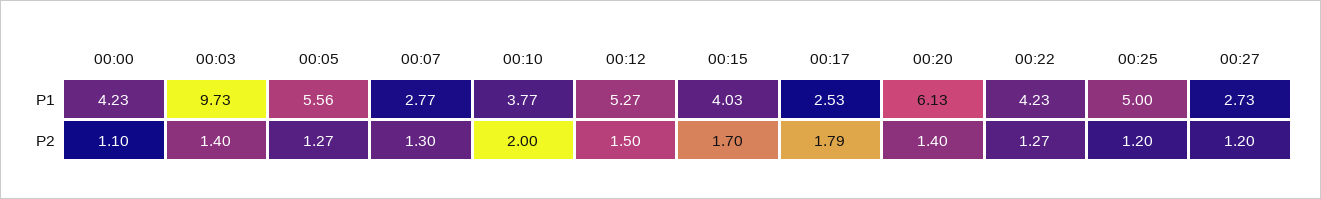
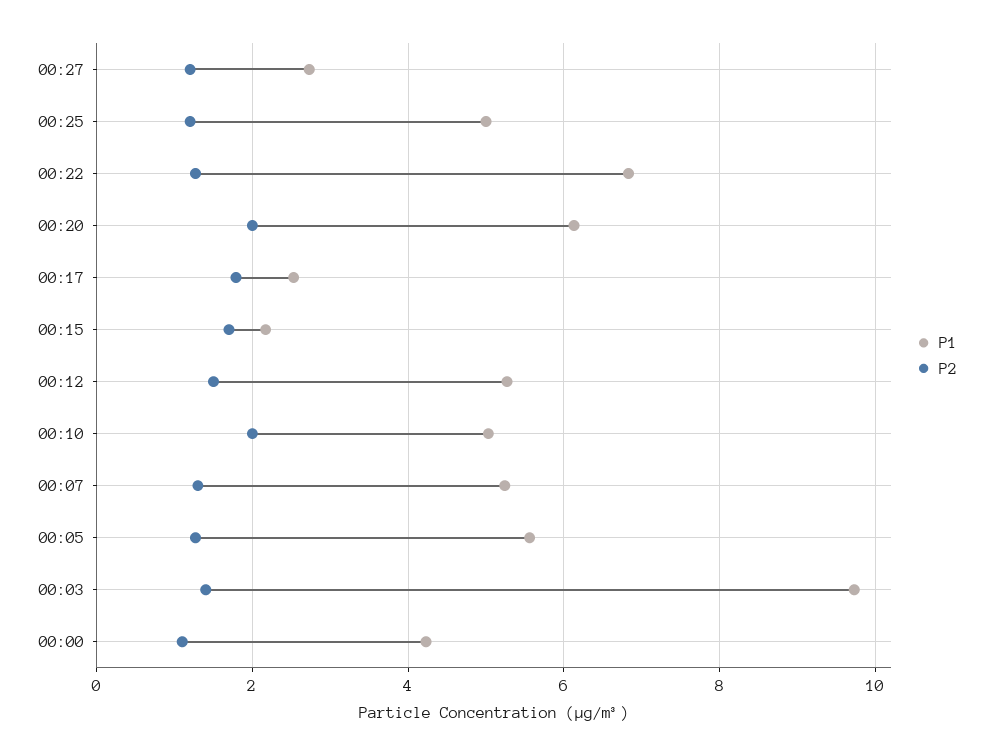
P1, 00:07: 2.77 -> 5.2
P1, 00:10: 3.77 -> 5
P1, 00:15: 4.03 -> 2.2
P1, 00:22: 4.23 -> 6.8
P2, 00:20: 1.4 -> 2

